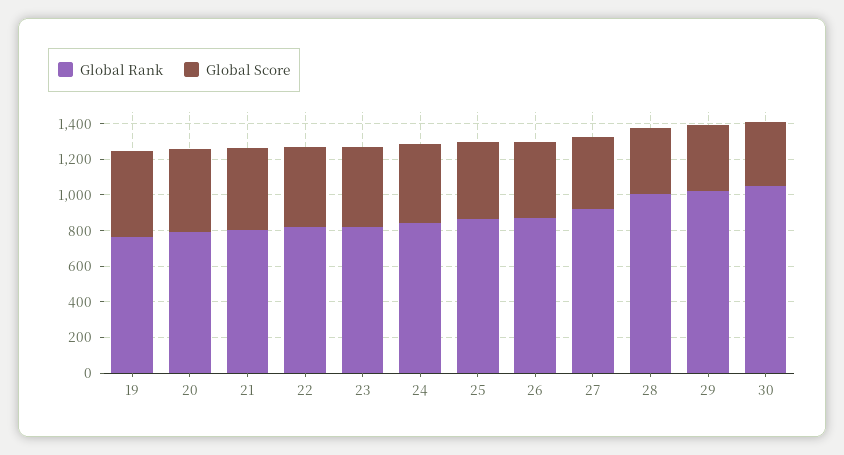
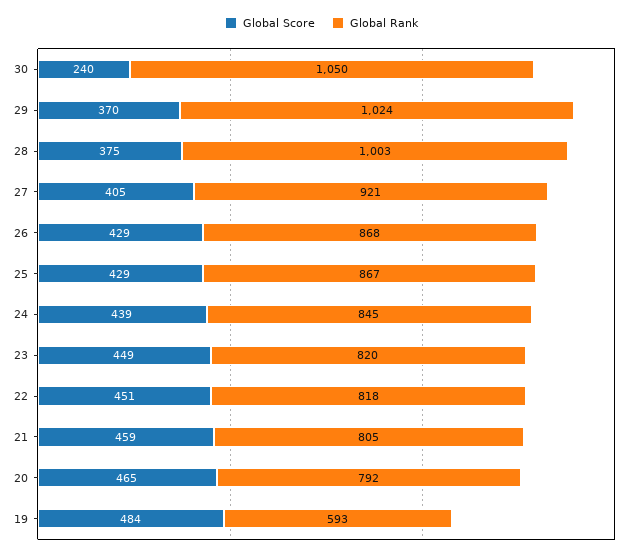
Global Rank, 19: 750 -> 593
Global Score, 30: 350 -> 240

